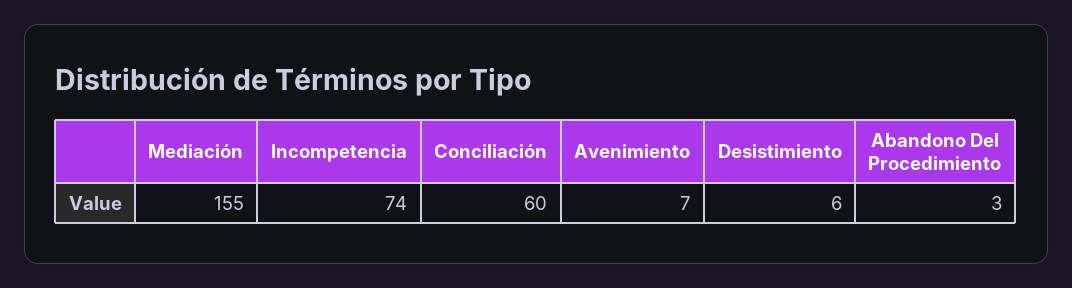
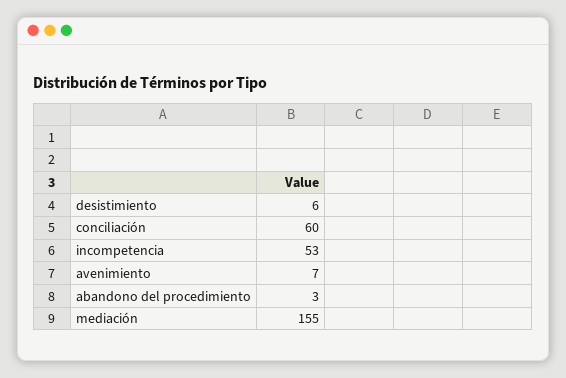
Incompetencia: 74 -> 53

